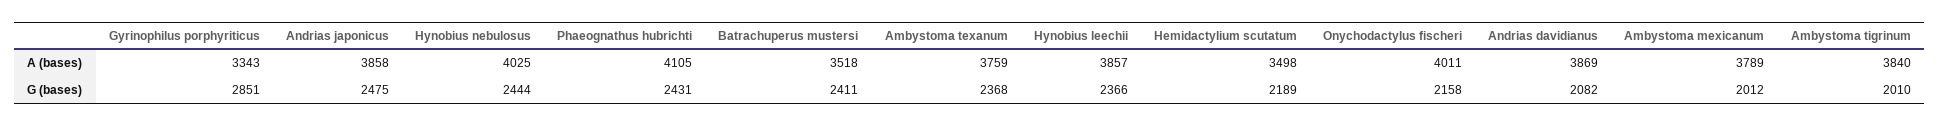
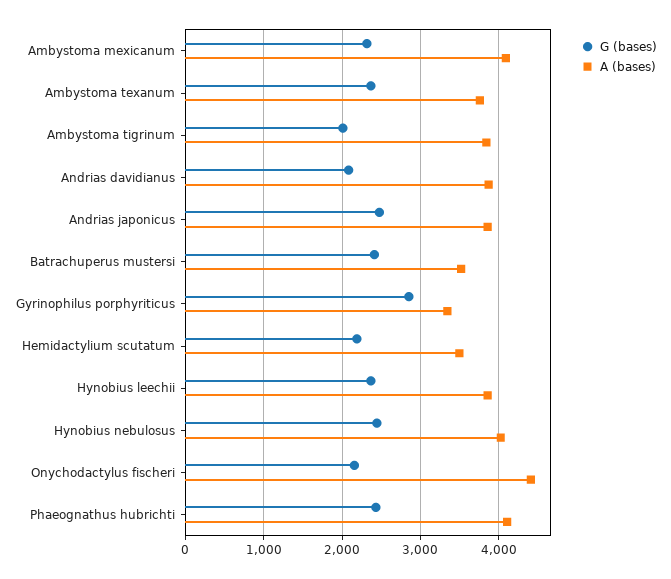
A (bases), Onychodactylus fischeri: 4011 -> 4400
A (bases), Ambystoma mexicanum: 3789 -> 4100
G (bases), Ambystoma mexicanum: 2012 -> 2300

